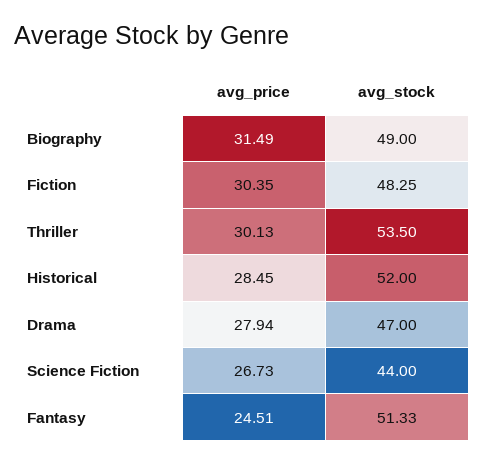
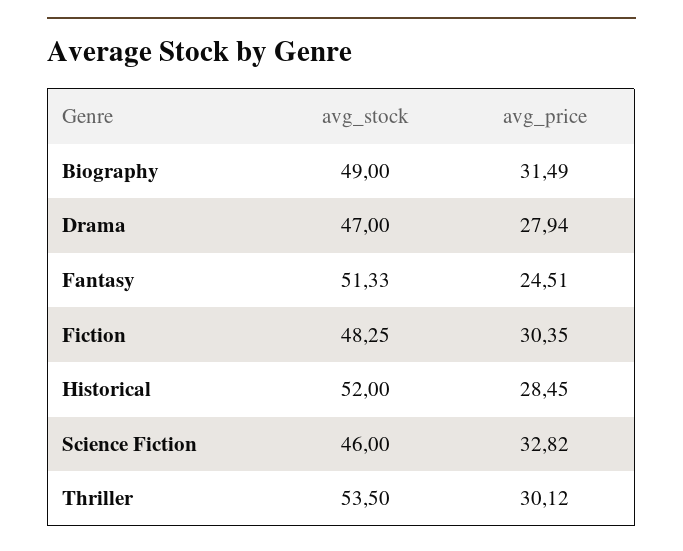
avg_price, Thriller: 30.13 -> 30.12
avg_price, Science Fiction: 26.73 -> 32.82
avg_stock, Science Fiction: 44 -> 46

